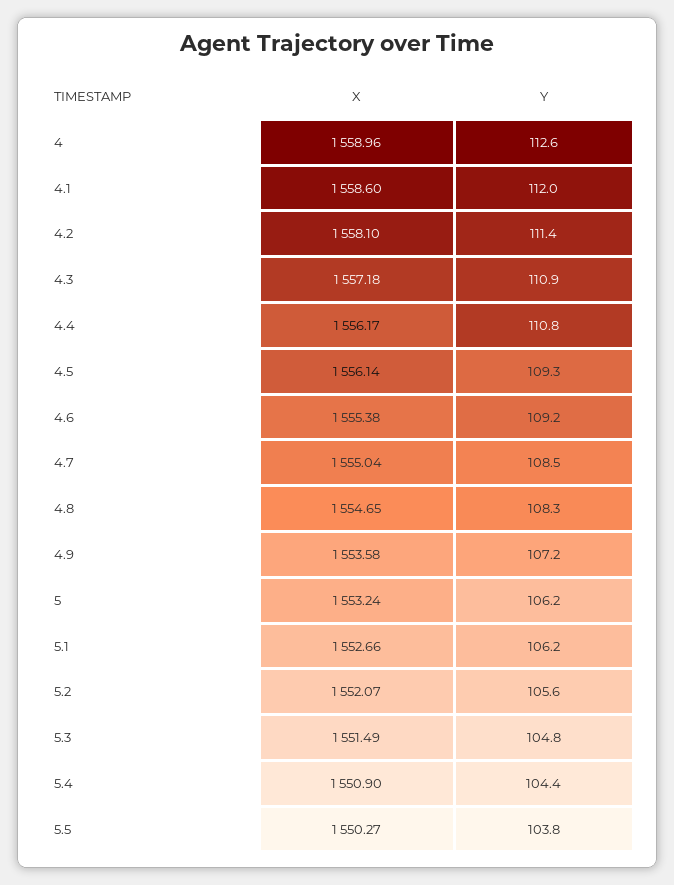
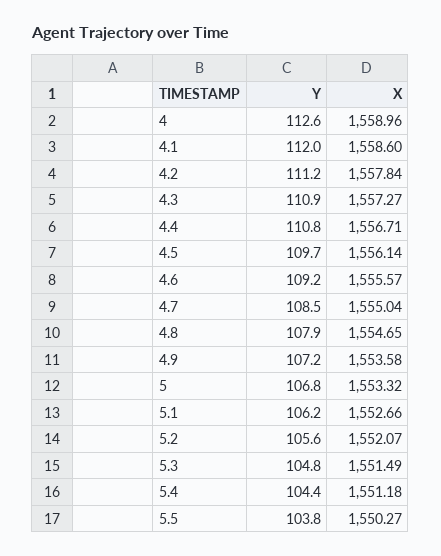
X, 4.2: 1558.1 -> 1557.84
Y, 4.2: 111.4 -> 111.2
X, 4.3: 1557.18 -> 1557.27
X, 4.4: 1556.17 -> 1556.71
Y, 4.5: 109.3 -> 109.7
X, 4.6: 1555.38 -> 1555.57
Y, 4.8: 108.3 -> 107.9
X, 5: 1553.24 -> 1553.32
Y, 5: 106.2 -> 106.8
X, 5.4: 1550.9 -> 1551.18

